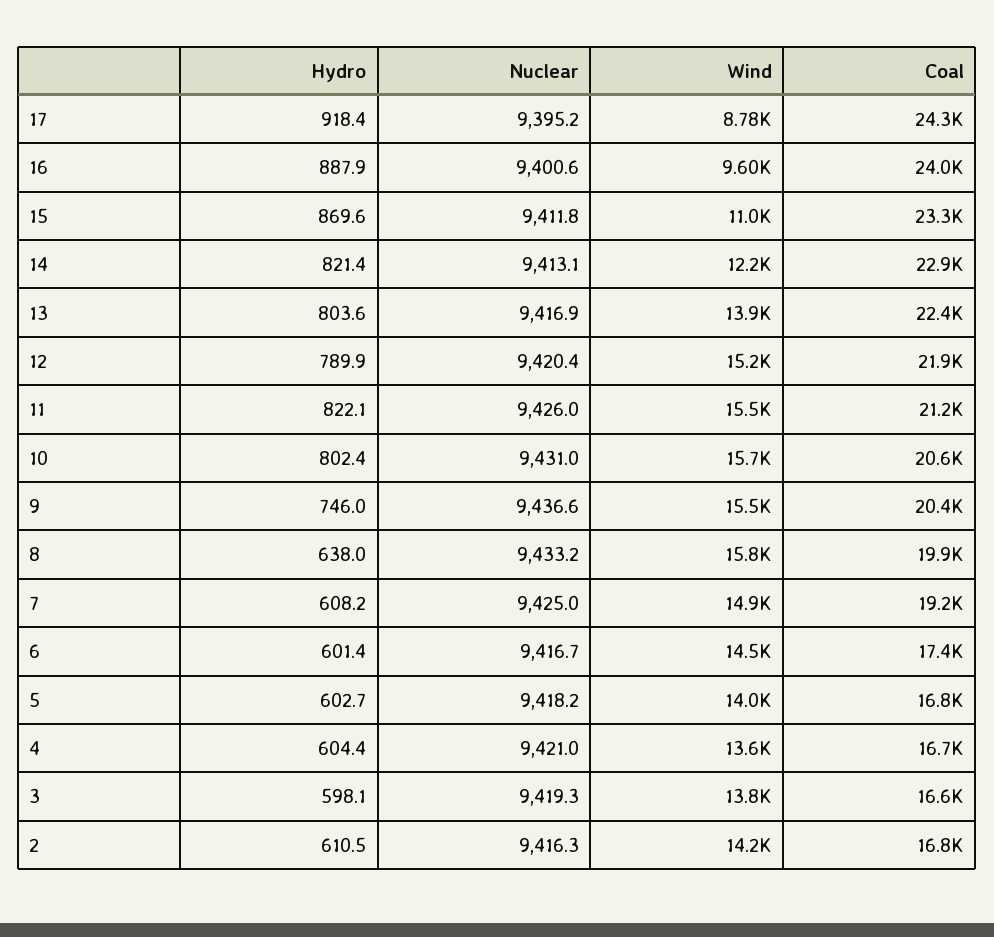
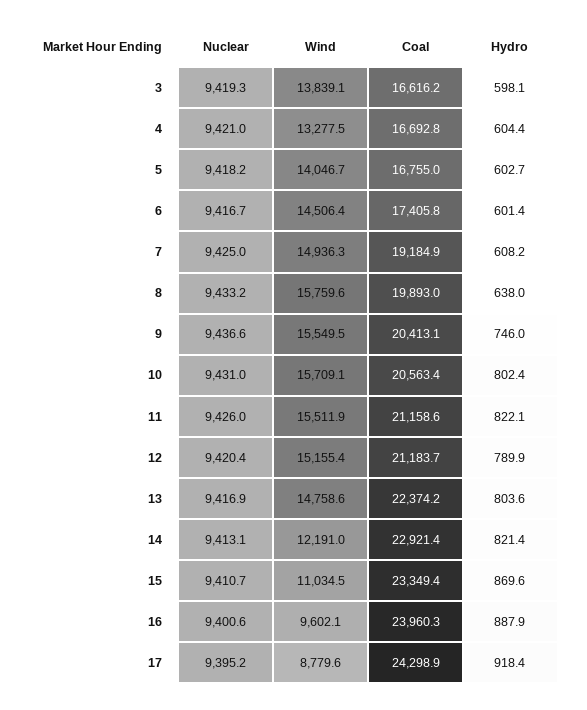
Nuclear, 15: 9411.8 -> 9410.7
Wind, 13: 13900 -> 14758.6
Coal, 12: 21900 -> 21183.7
Wind, 4: 13600 -> 13277.5
Hydro, 2: 610.5 -> none
Nuclear, 2: 9416.3 -> none
Wind, 2: 14200 -> none
Coal, 2: 16800 -> none

